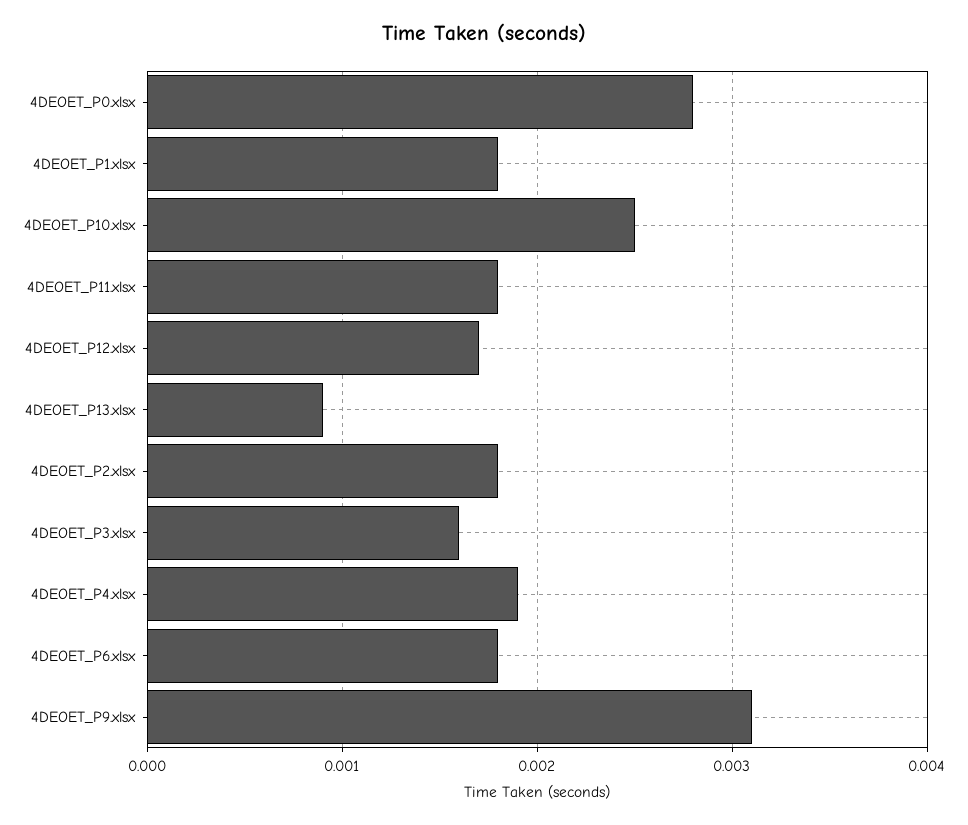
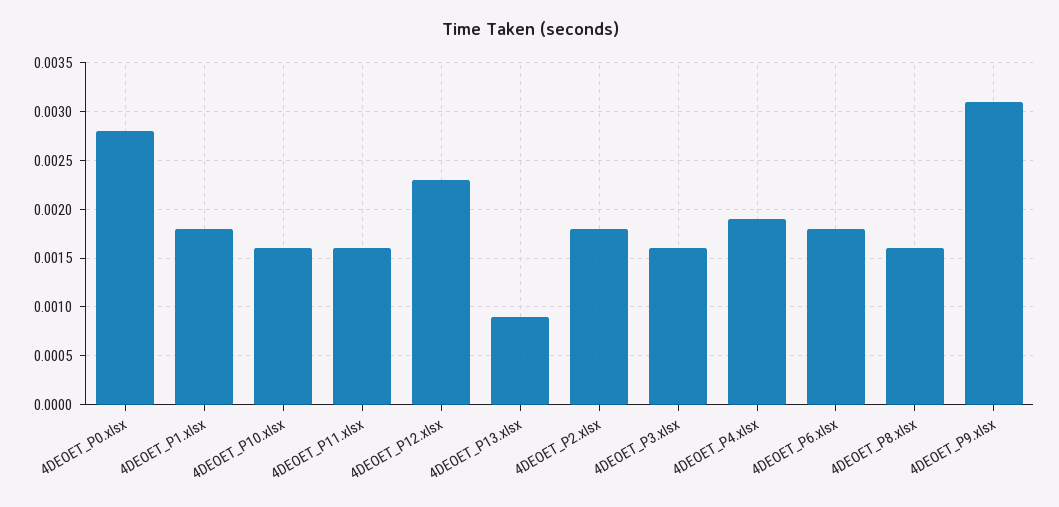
4DEOET_P10.xlsx: 0.0025 -> 0.0016
4DEOET_P11.xlsx: 0.0018 -> 0.0016
4DEOET_P12.xlsx: 0.0017 -> 0.0023
4DEOET_P8.xlsx: none -> 0.0016

